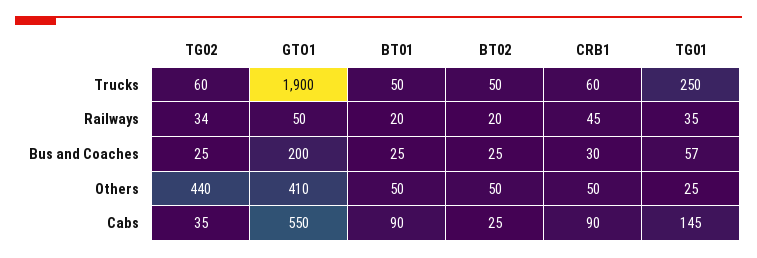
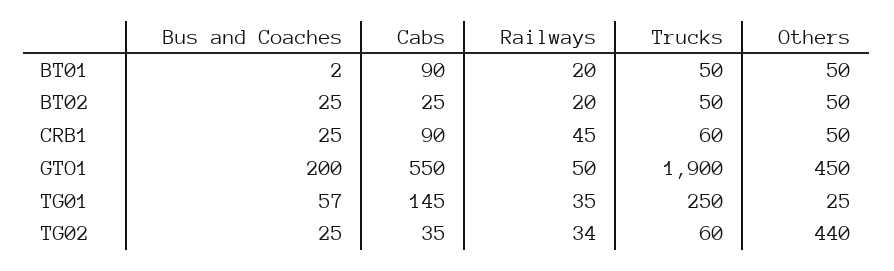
BT01, Bus and Coaches: 25 -> 2
CRB1, Bus and Coaches: 30 -> 25
GTO1, Others: 410 -> 450

